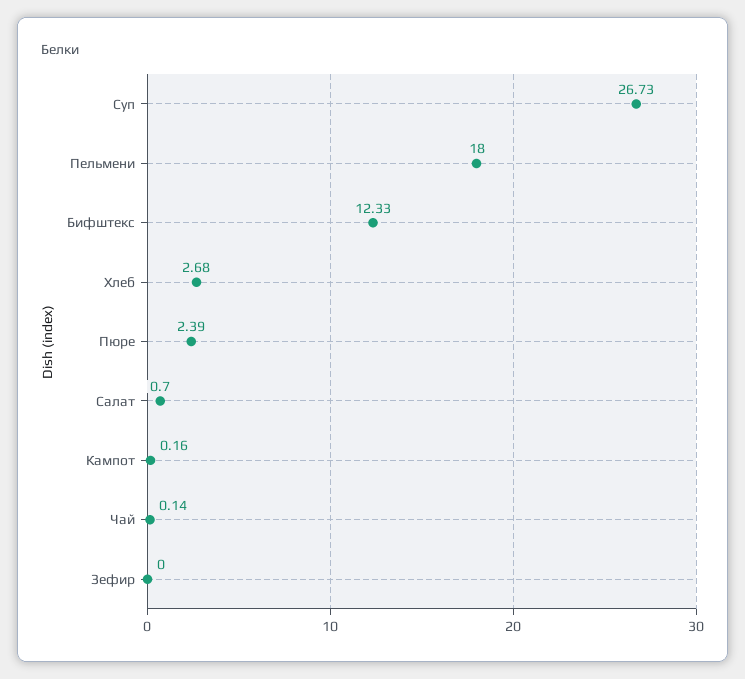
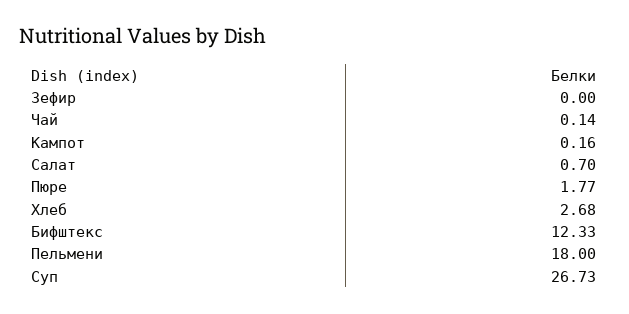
Пюре: 2.39 -> 1.77

